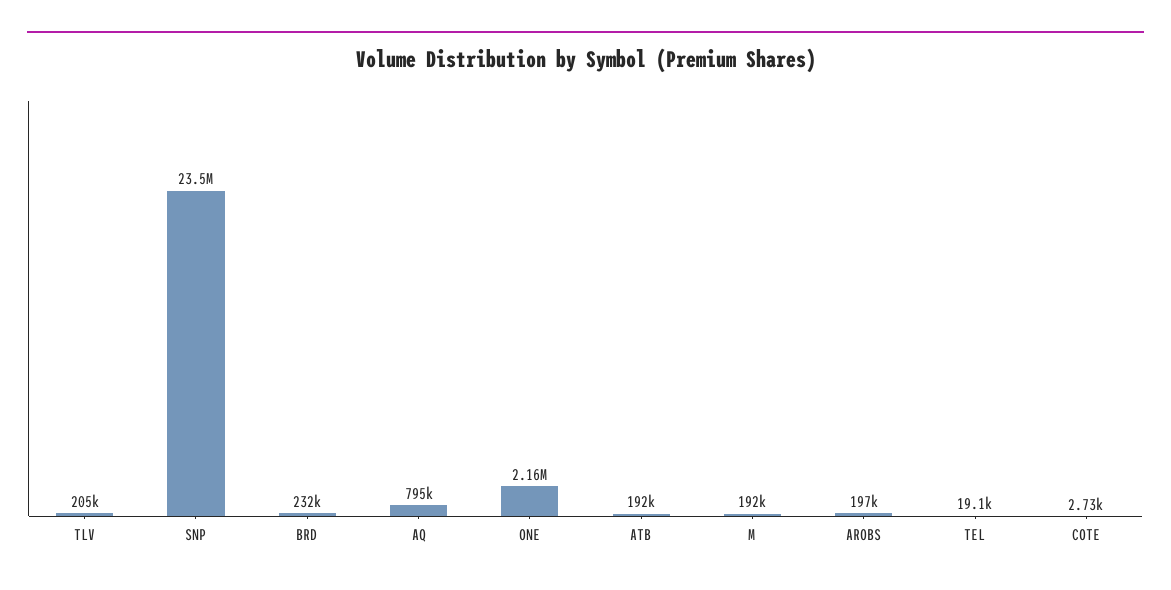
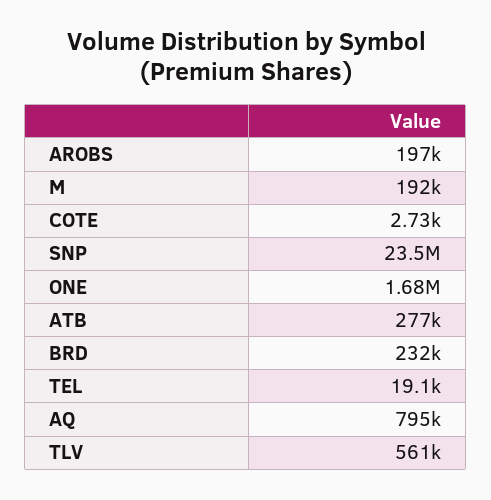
TLV: 205000 -> 561000
ONE: 2160000 -> 1680000
ATB: 192000 -> 277000

